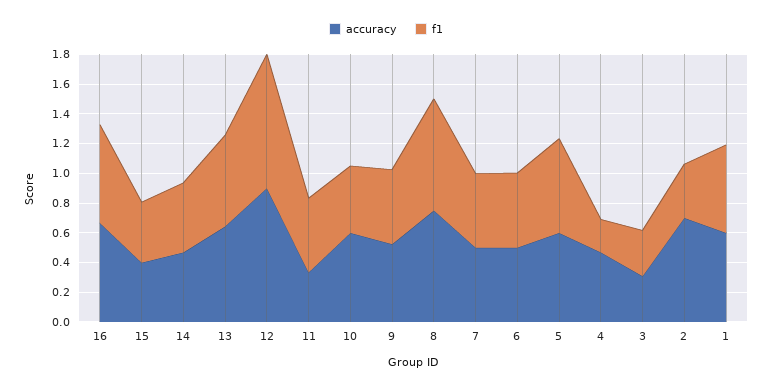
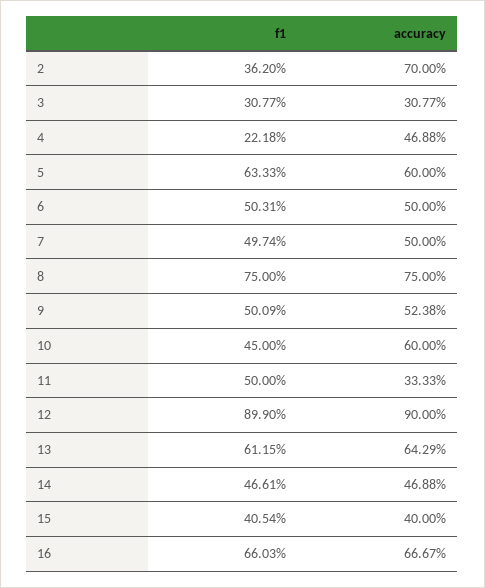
accuracy, 1: 0.6 -> none
f1, 1: 0.6 -> none

